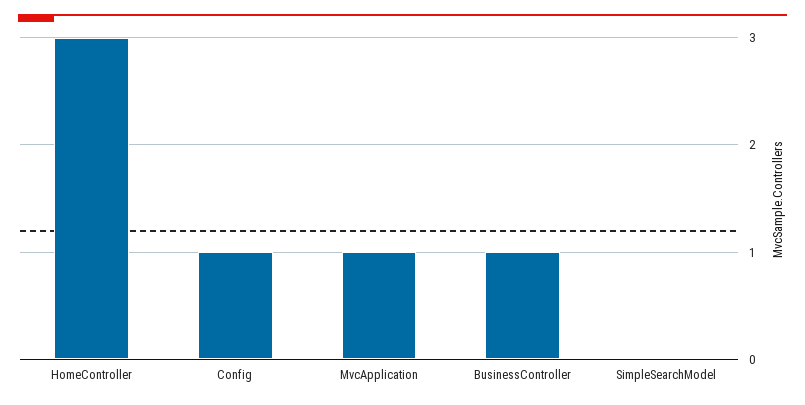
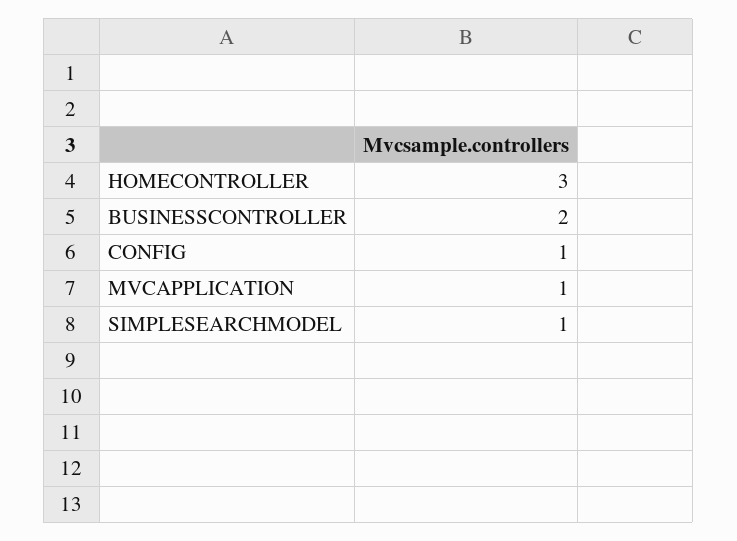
BusinessController: 1 -> 2
SimpleSearchModel: 0 -> 1

